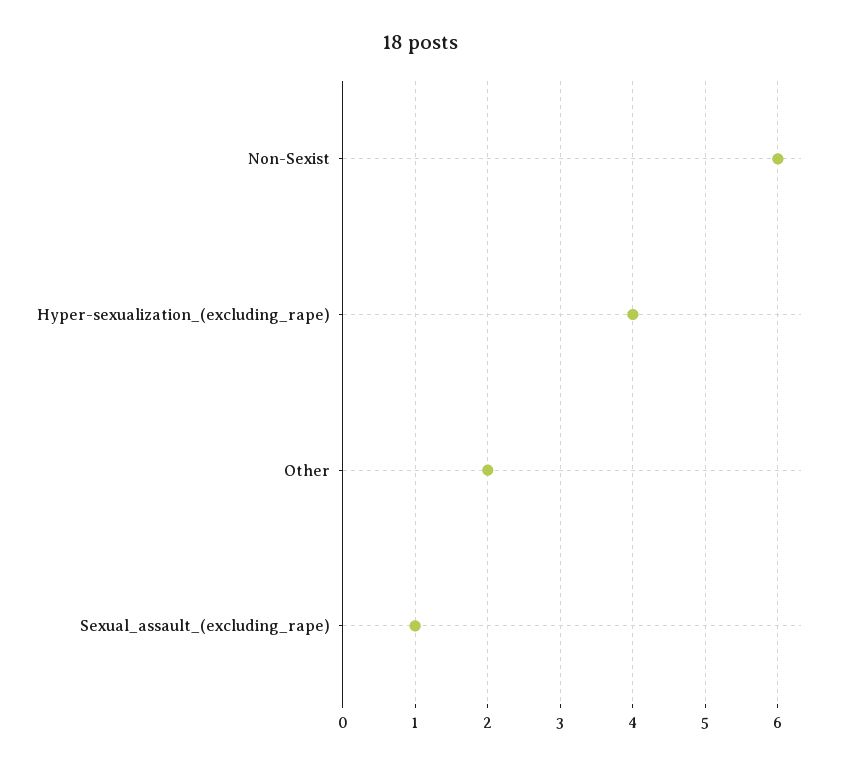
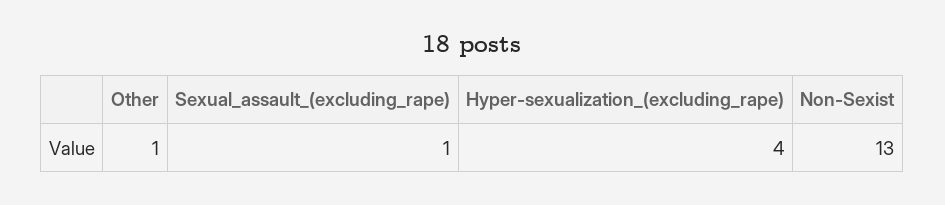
Non-Sexist: 6 -> 13
Other: 2 -> 1

